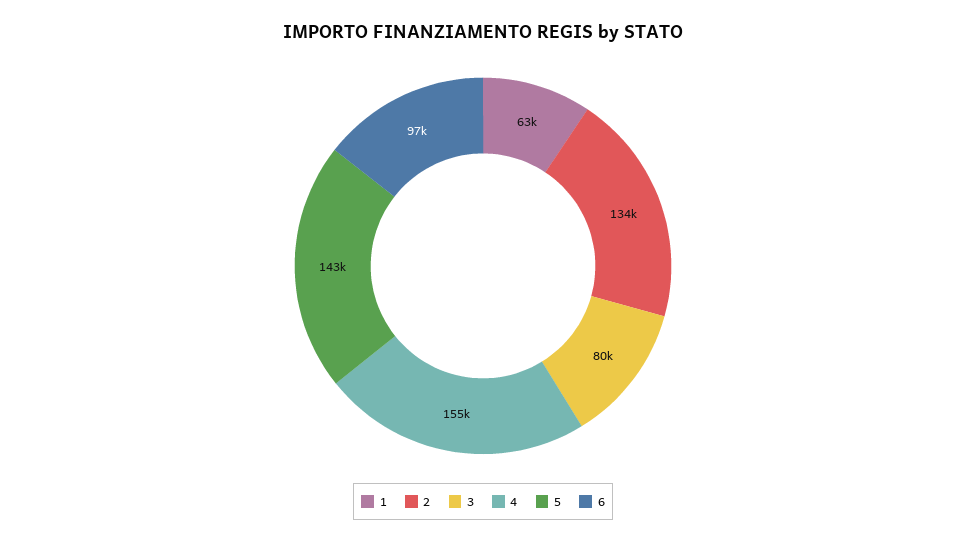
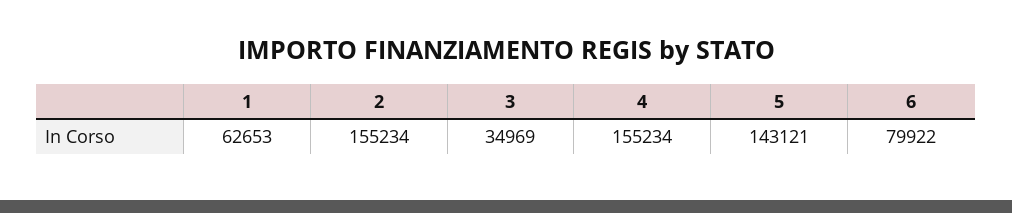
2: 134000 -> 155234
3: 80000 -> 34969
6: 97000 -> 79922

